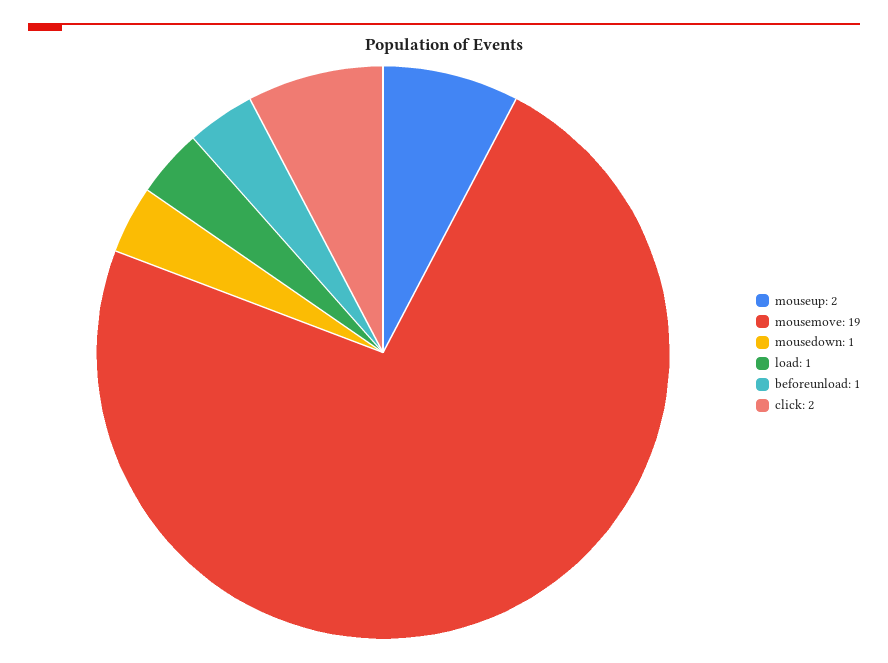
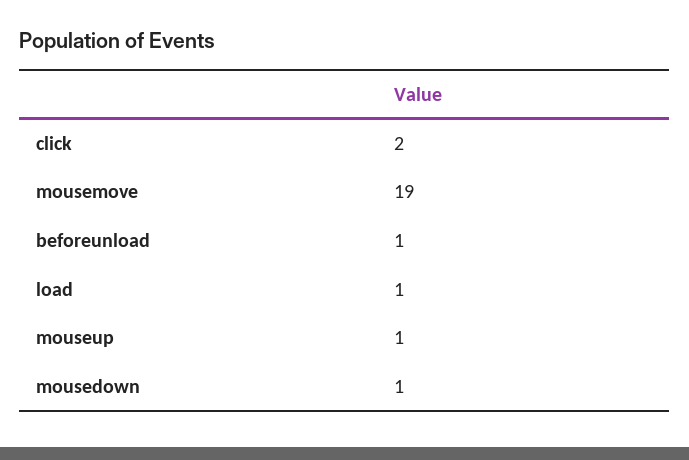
mouseup: 2 -> 1

